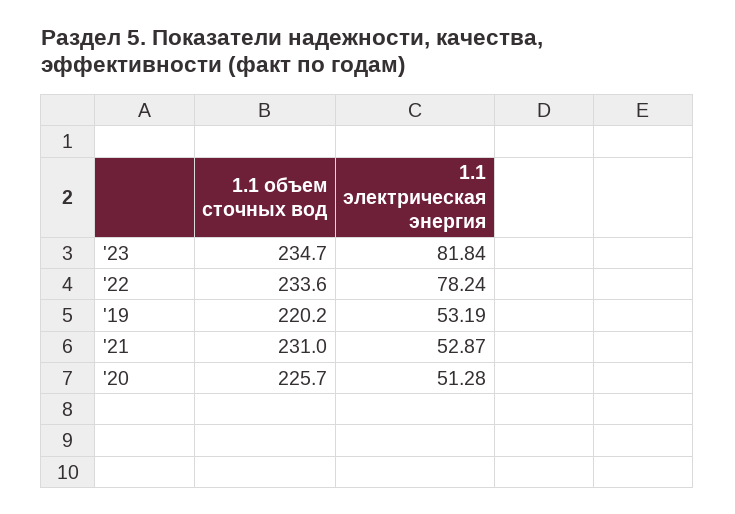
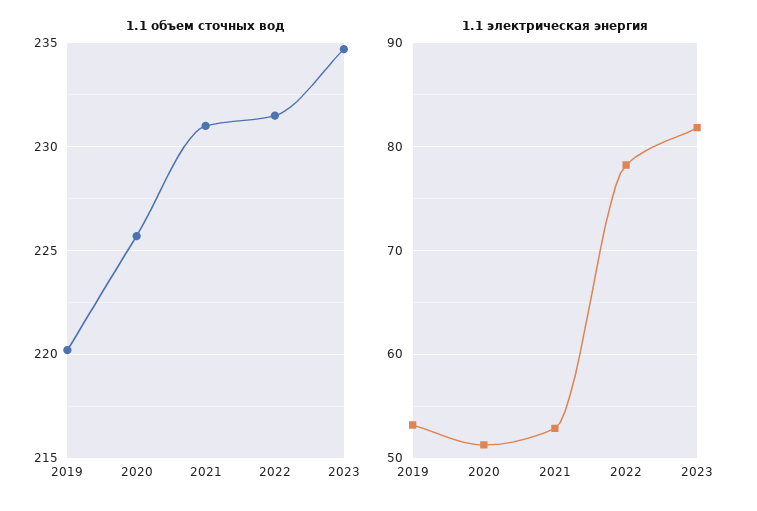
1.1 объем сточных вод, '22: 233.6 -> 231.5

